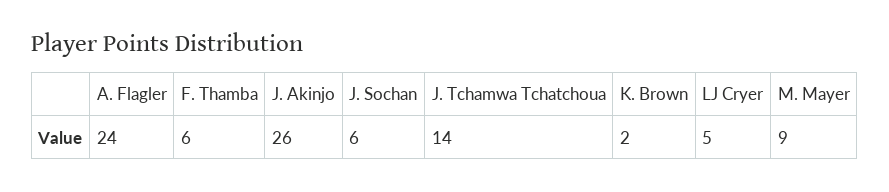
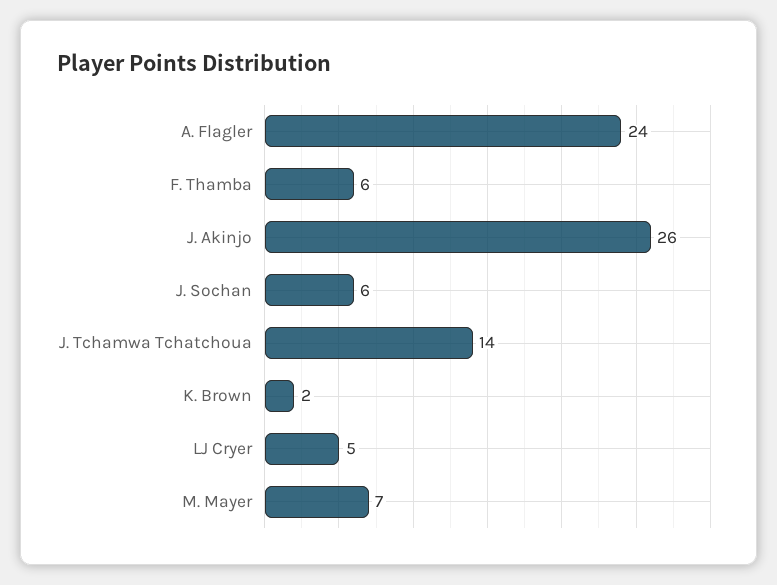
M. Mayer: 9 -> 7

